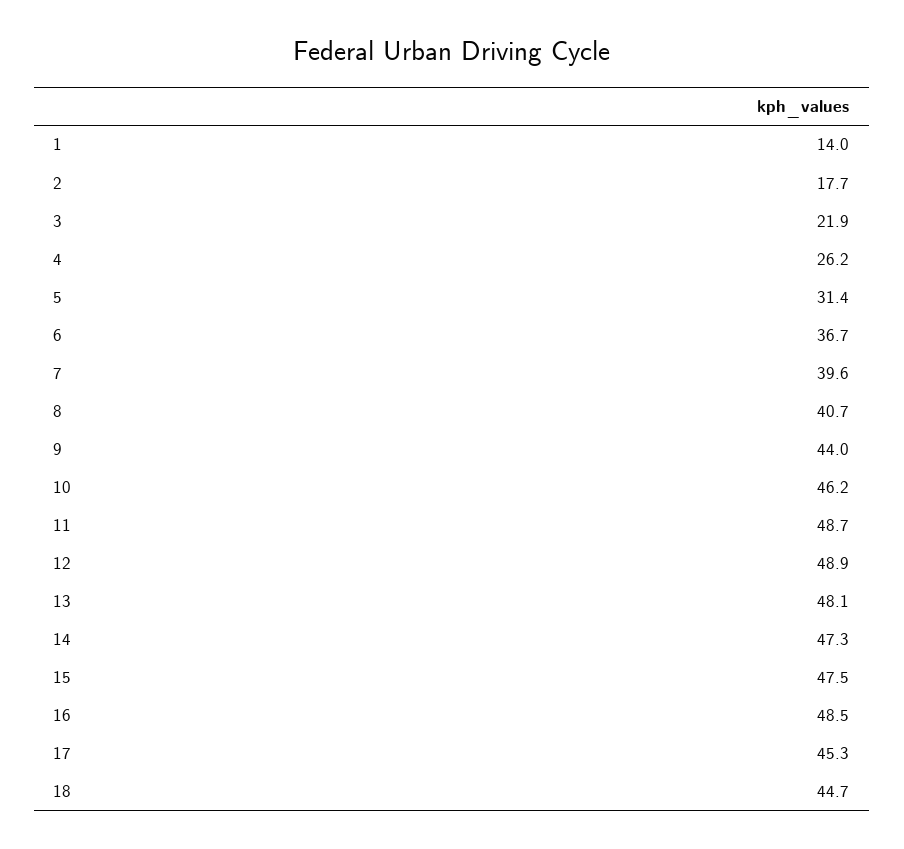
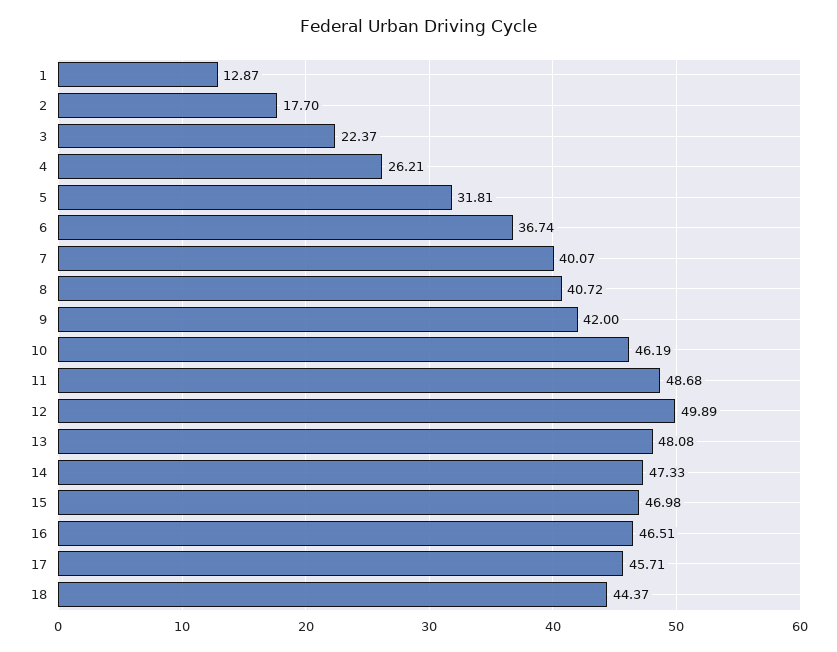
1: 14 -> 12.87
3: 21.9 -> 22.37
5: 31.4 -> 31.81
7: 39.6 -> 40.07
9: 44 -> 42
12: 48.9 -> 49.89
15: 47.5 -> 46.98
16: 48.5 -> 46.51
17: 45.3 -> 45.71
18: 44.7 -> 44.37

